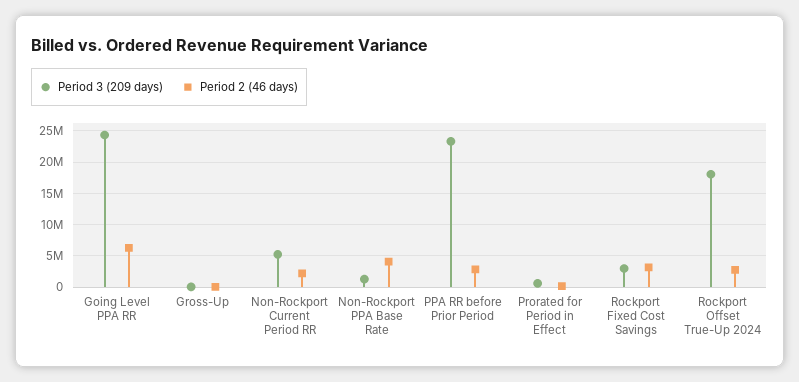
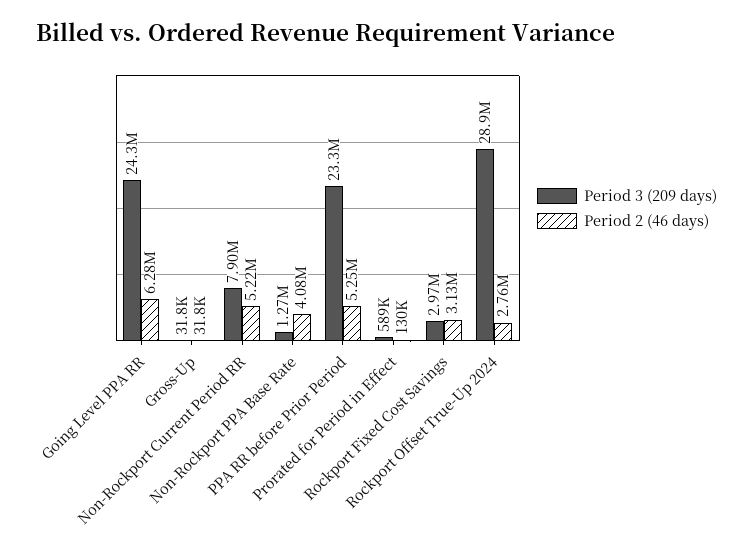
Period 3 (209 days), Non-Rockport Current Period RR: 5000000 -> 7900000
Period 2 (46 days), Non-Rockport Current Period RR: 2000000 -> 5220000
Period 2 (46 days), PPA RR before Prior Period: 3000000 -> 5250000
Period 3 (209 days), Rockport Offset True-Up 2024: 18000000 -> 28900000

